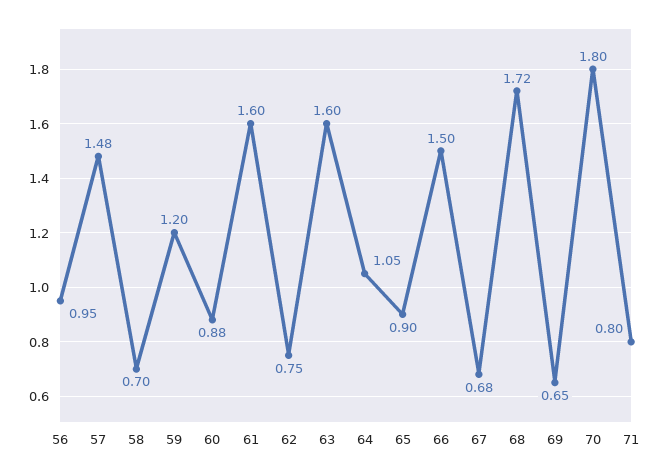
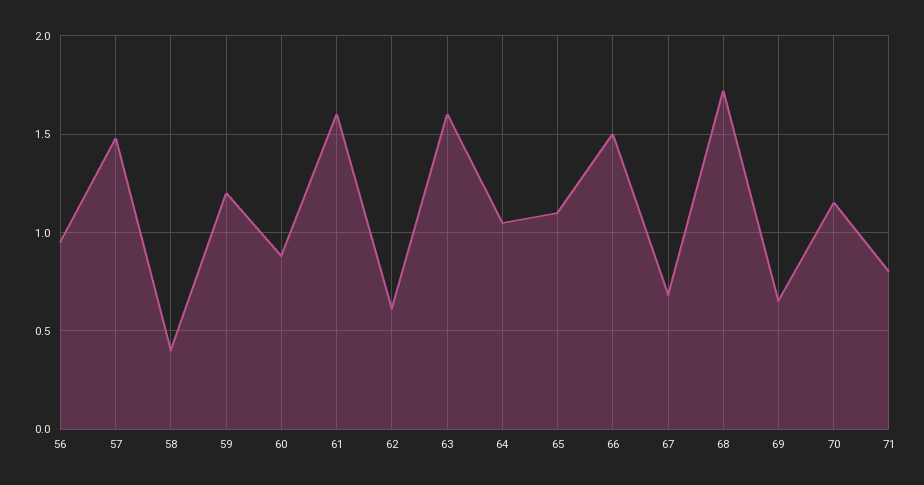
58: 0.7 -> 0.4
62: 0.75 -> 0.6
65: 0.9 -> 1.1
70: 1.8 -> 1.15

